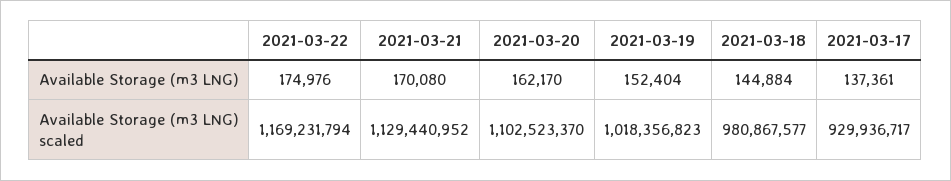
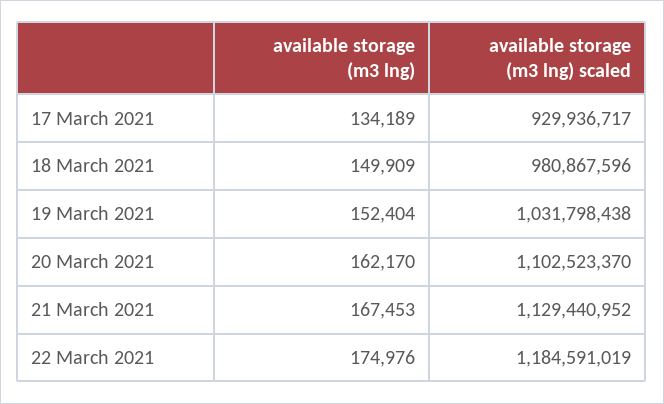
2021-03-21, Available Storage (m3 LNG): 170080 -> 167453
2021-03-18, Available Storage (m3 LNG): 144884 -> 149909
2021-03-17, Available Storage (m3 LNG): 137361 -> 134189
2021-03-22, Available Storage (m3 LNG) scaled: 1169231794 -> 1184591019
2021-03-19, Available Storage (m3 LNG) scaled: 1018356823 -> 1031798438
2021-03-18, Available Storage (m3 LNG) scaled: 980867577 -> 980867596

